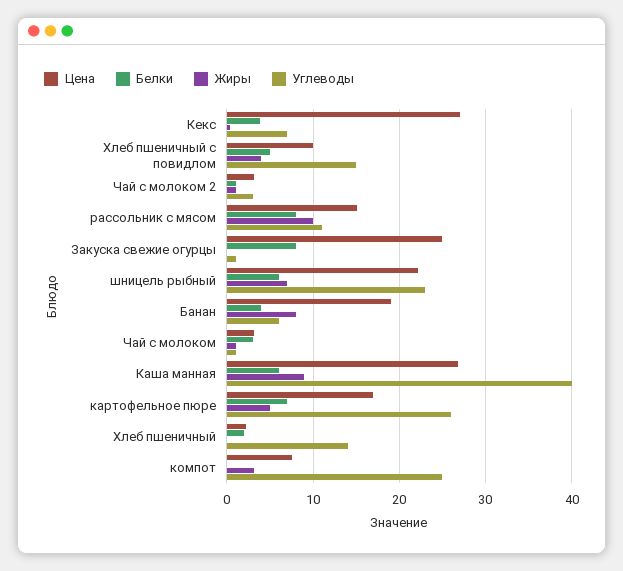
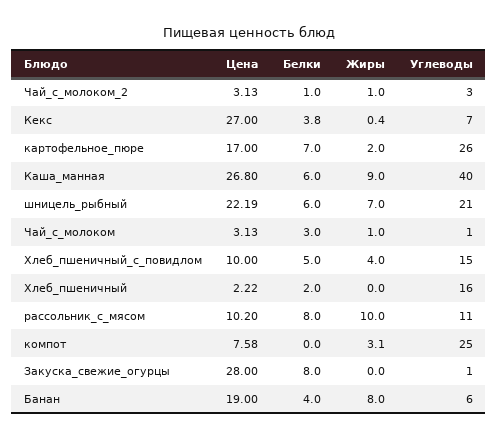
Цена, рассольник с мясом: 15 -> 10.2
Цена, Закуска свежие огурцы: 25 -> 28
Углеводы, шницель рыбный: 23 -> 21
Жиры, картофельное пюре: 5 -> 2
Углеводы, Хлеб пшеничный: 14 -> 16

